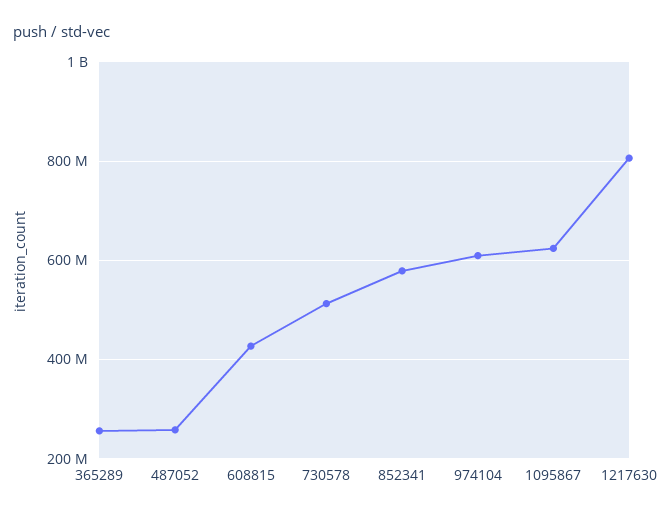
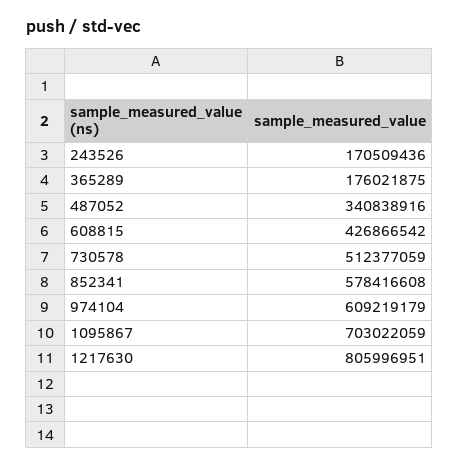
365289: 260000000 -> 176021875
487052: 260000000 -> 340838916
1095867: 620000000 -> 703022059
243526: none -> 170509436

